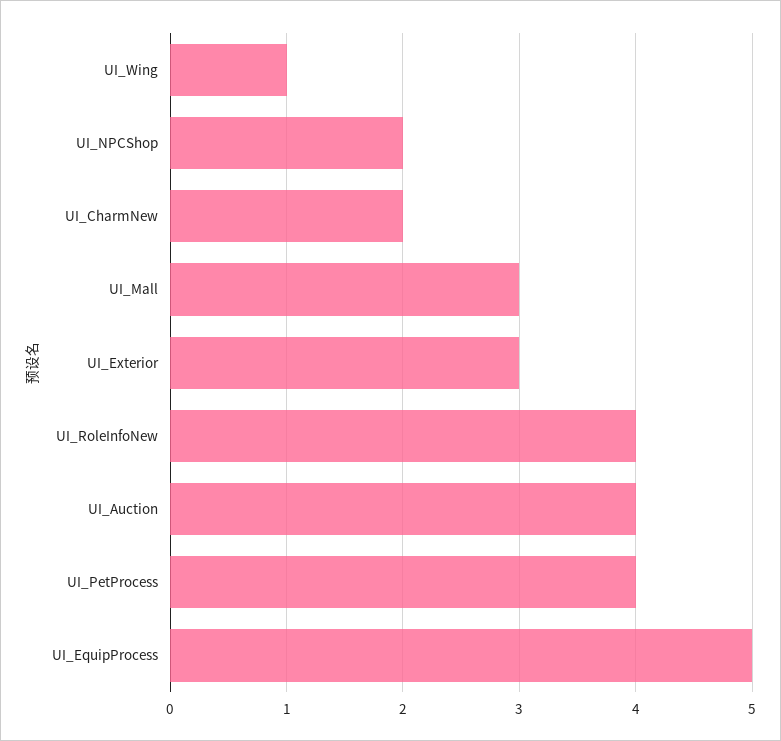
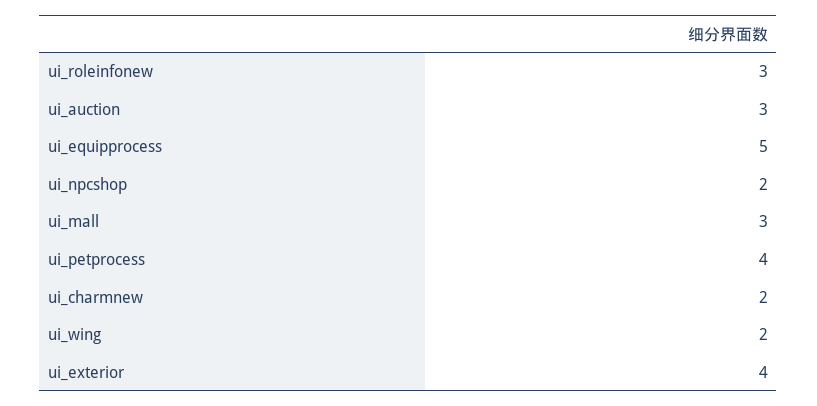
UI_Wing: 1 -> 2
UI_Exterior: 3 -> 4
UI_RoleInfoNew: 4 -> 3
UI_Auction: 4 -> 3

